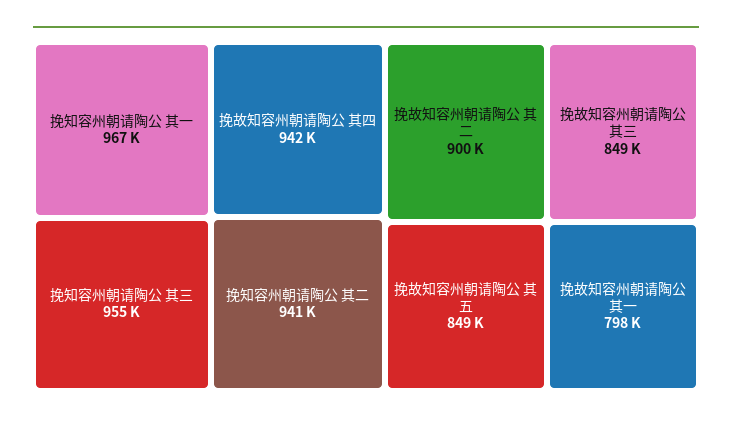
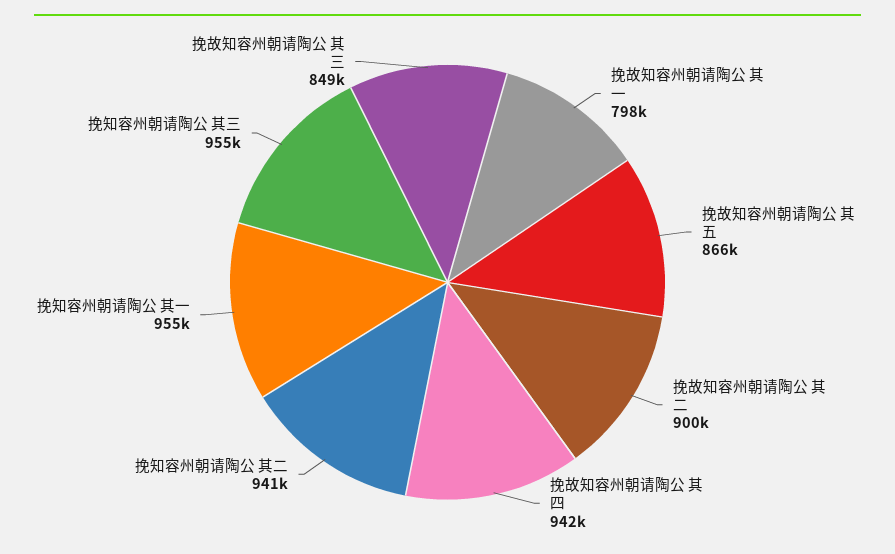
挽知容州朝请陶公 其一: 967000 -> 955000
挽故知容州朝请陶公 其五: 849000 -> 866000

